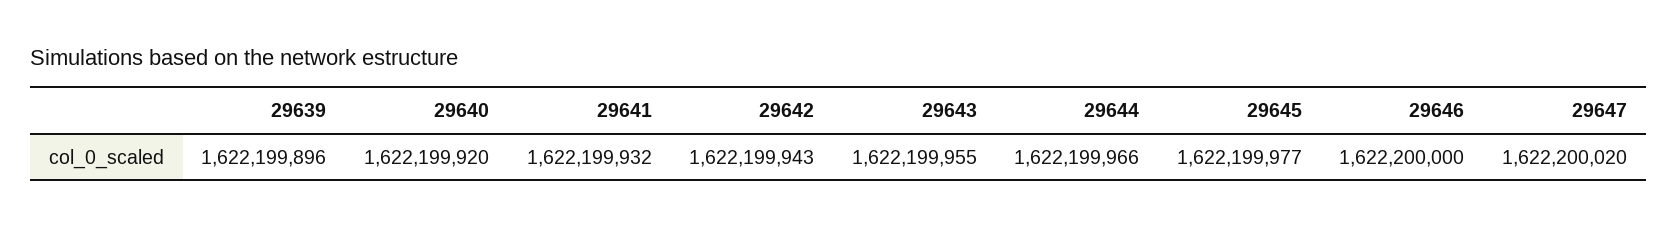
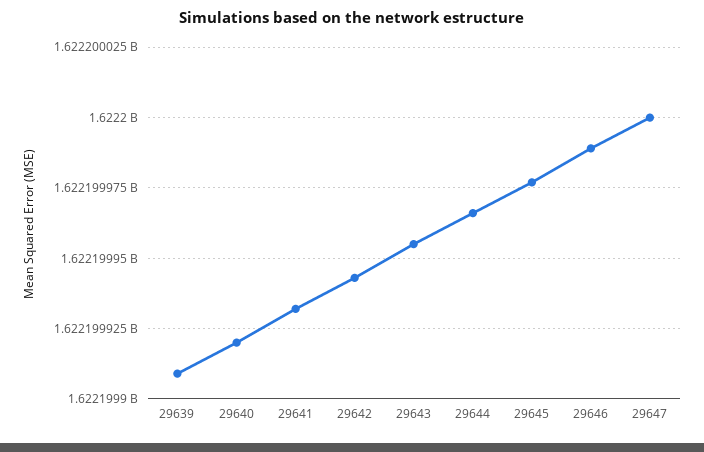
29639: 1622199896 -> 1622199910
29646: 1622200000 -> 1622199990
29647: 1622200020 -> 1622200000

